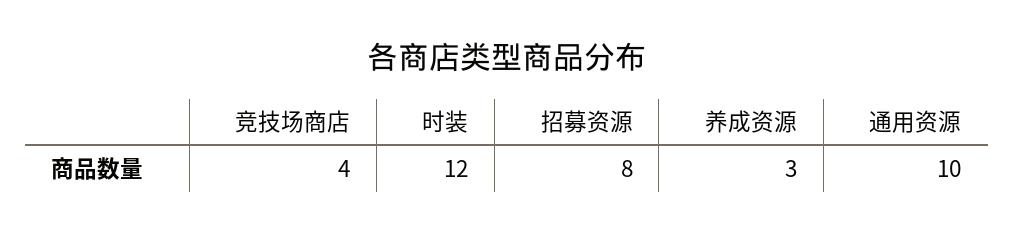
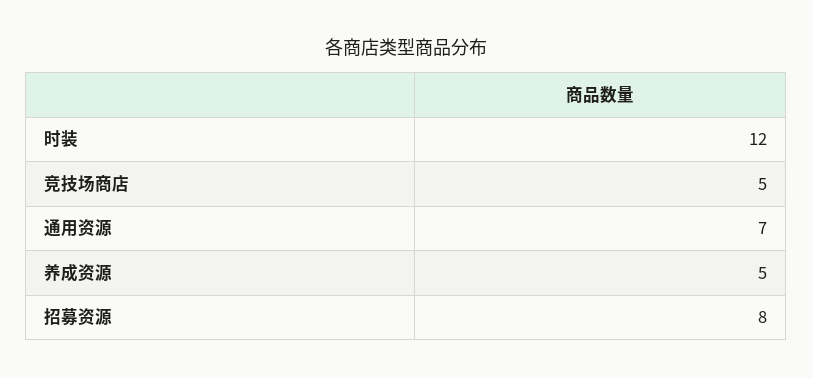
竞技场商店: 4 -> 5
养成资源: 3 -> 5
通用资源: 10 -> 7

